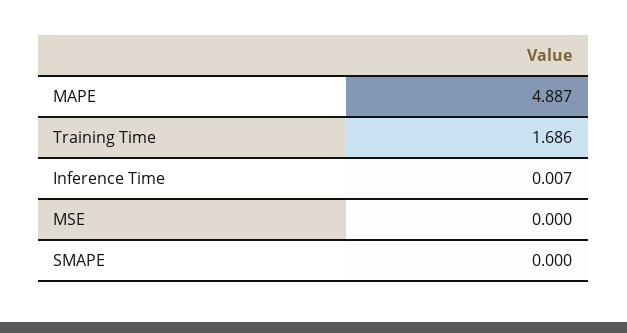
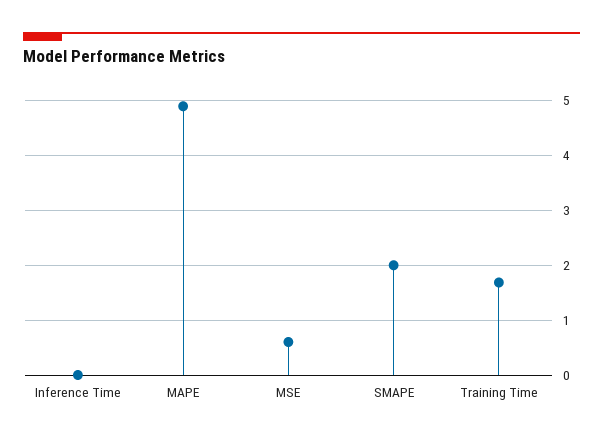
MSE: 0 -> 0.6
SMAPE: 0 -> 2

